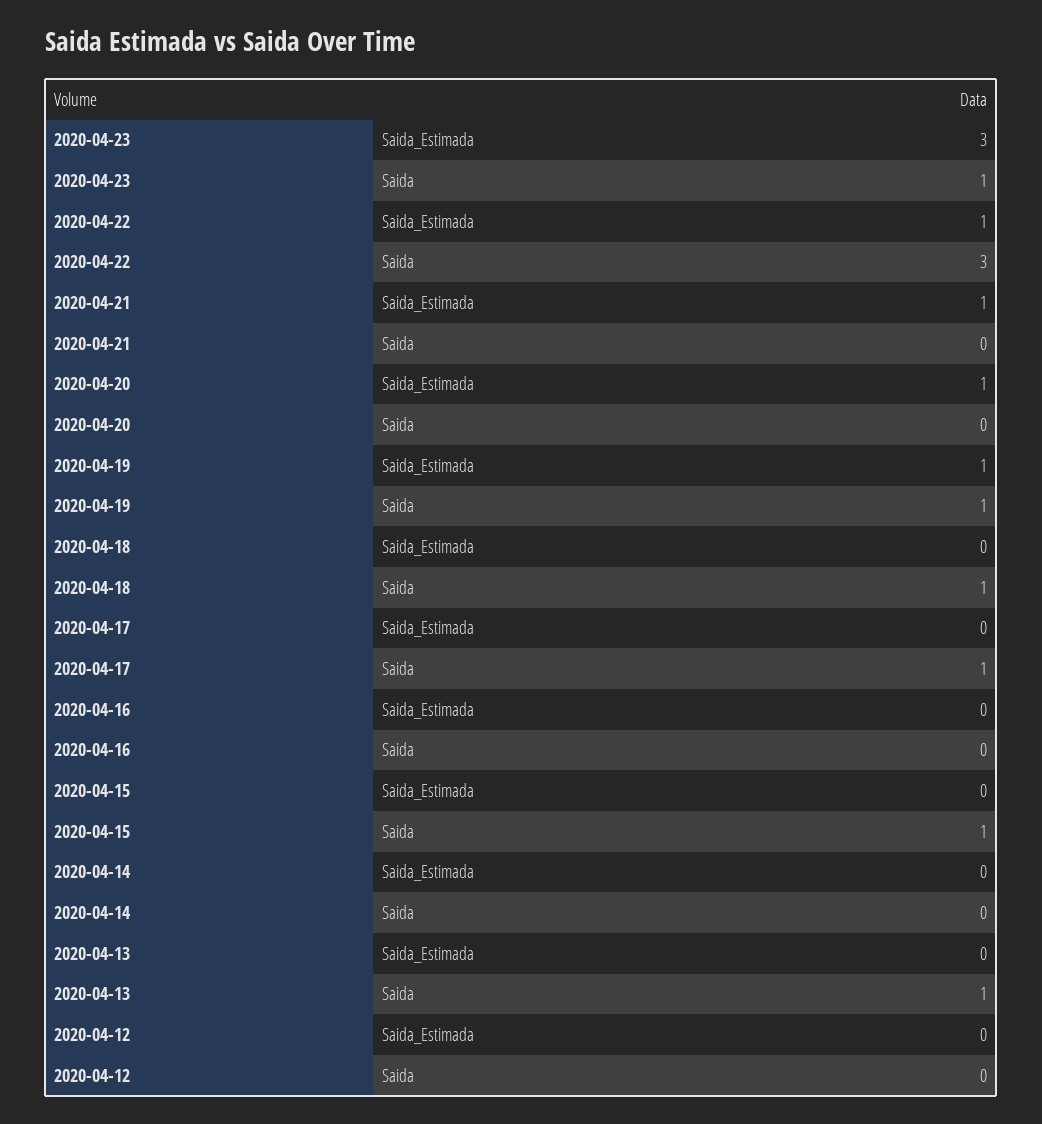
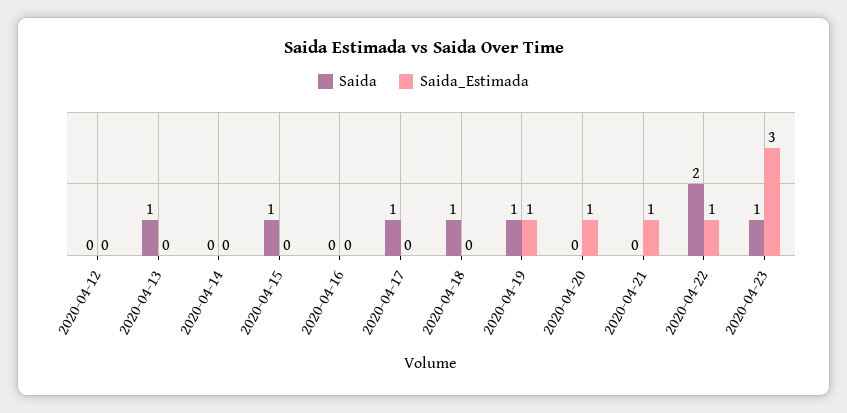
Saida, 2020-04-22: 3 -> 2

